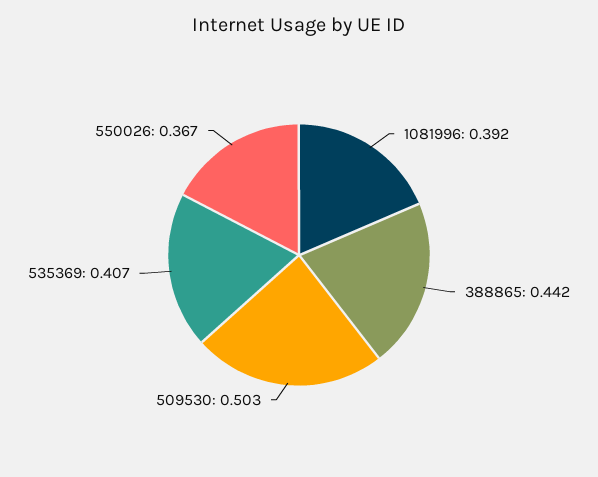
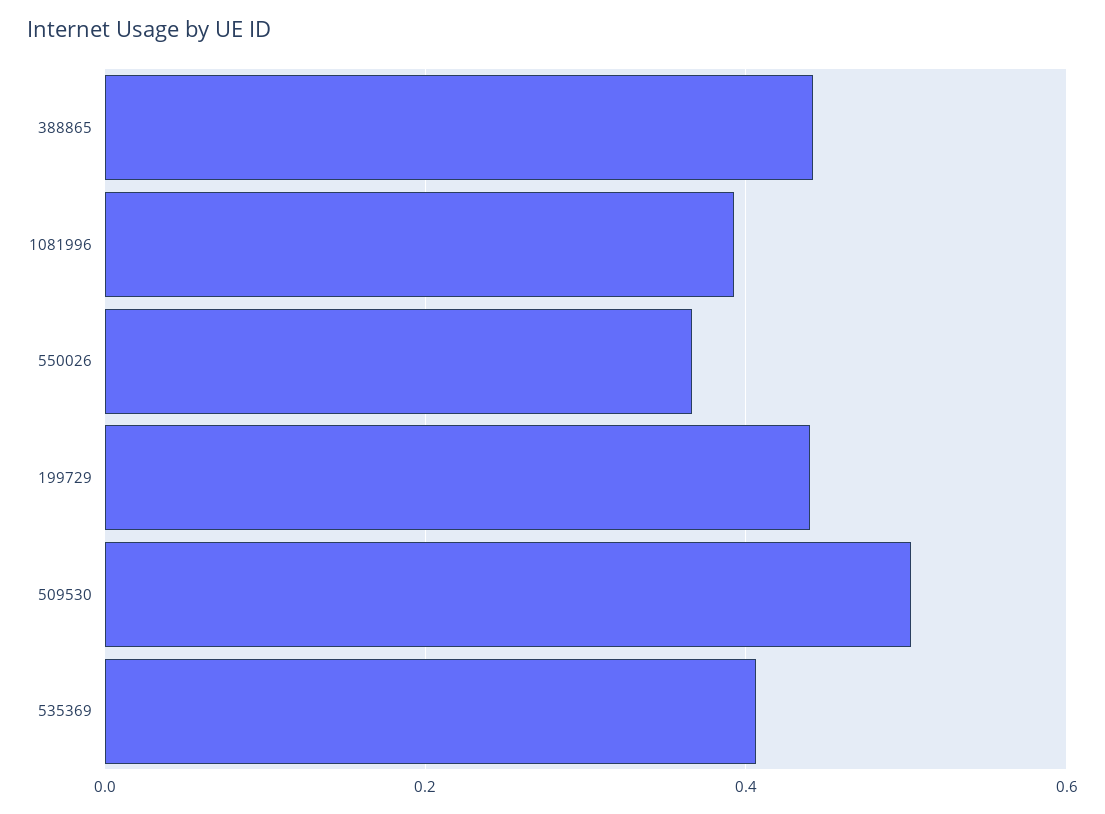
199729: none -> 0.44

